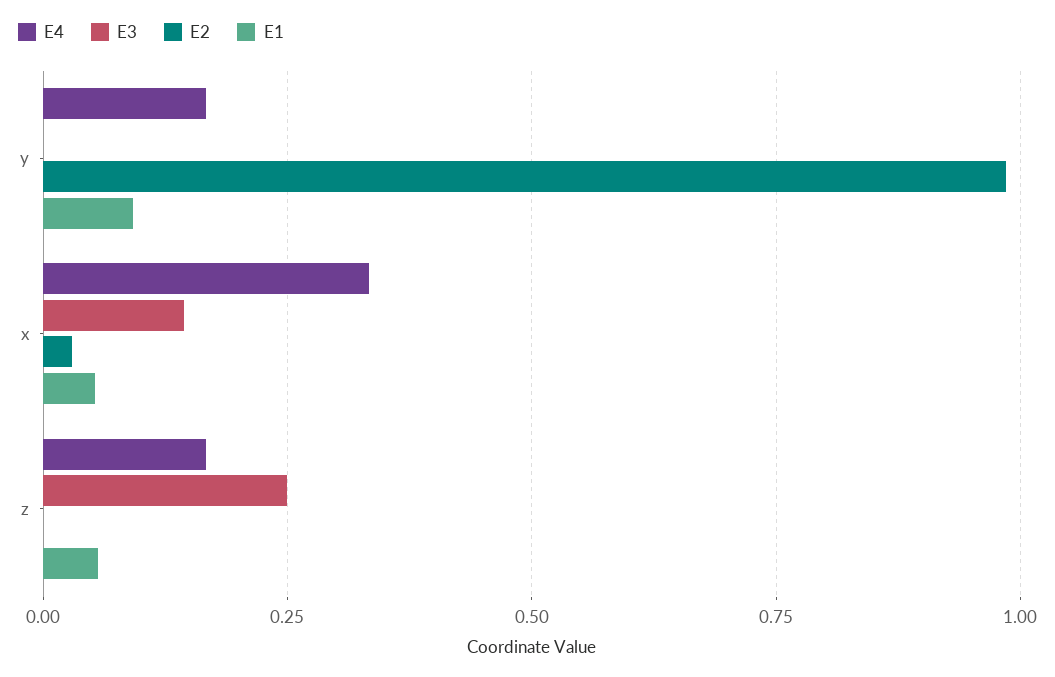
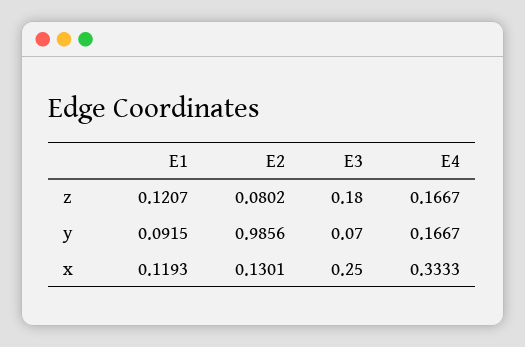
E3, y: 0 -> 0.07
E3, x: 0.15 -> 0.25
E2, x: 0.025 -> 0.1301
E1, x: 0.05 -> 0.1193
E3, z: 0.25 -> 0.18
E2, z: 0 -> 0.0802
E1, z: 0.05 -> 0.1207

